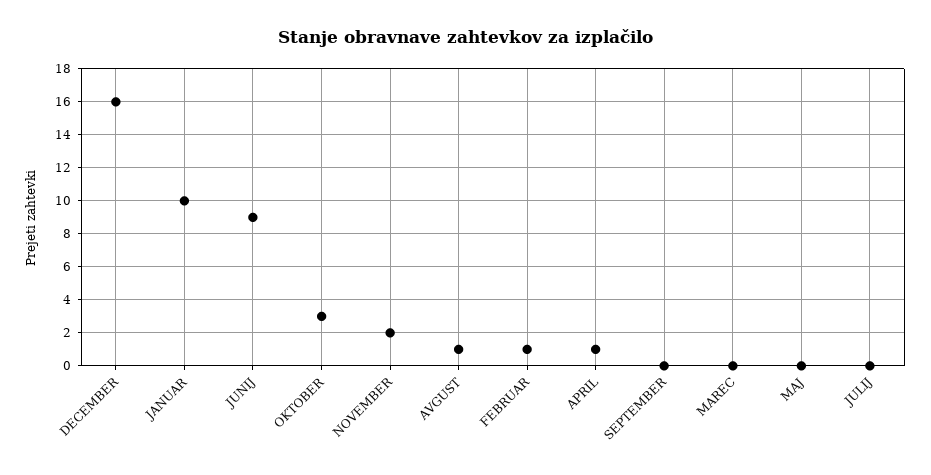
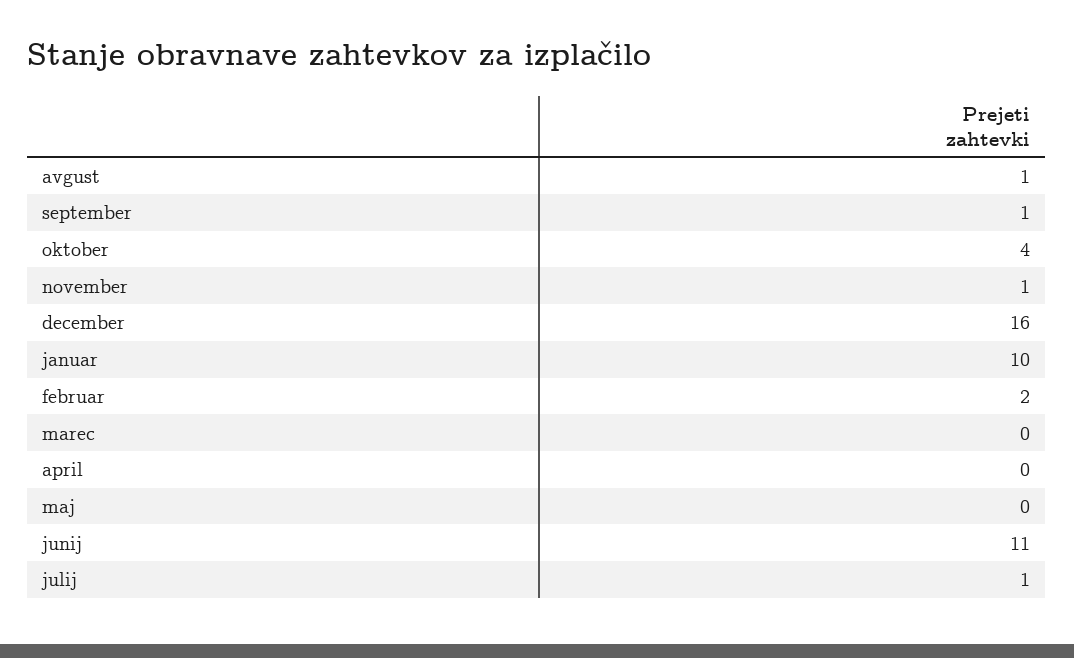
JUNIJ: 9 -> 11
OKTOBER: 3 -> 4
NOVEMBER: 2 -> 1
FEBRUAR: 1 -> 2
APRIL: 1 -> 0
SEPTEMBER: 0 -> 1
JULIJ: 0 -> 1

